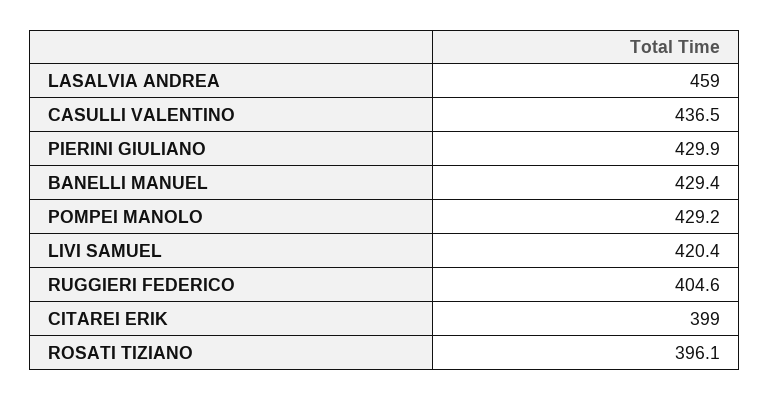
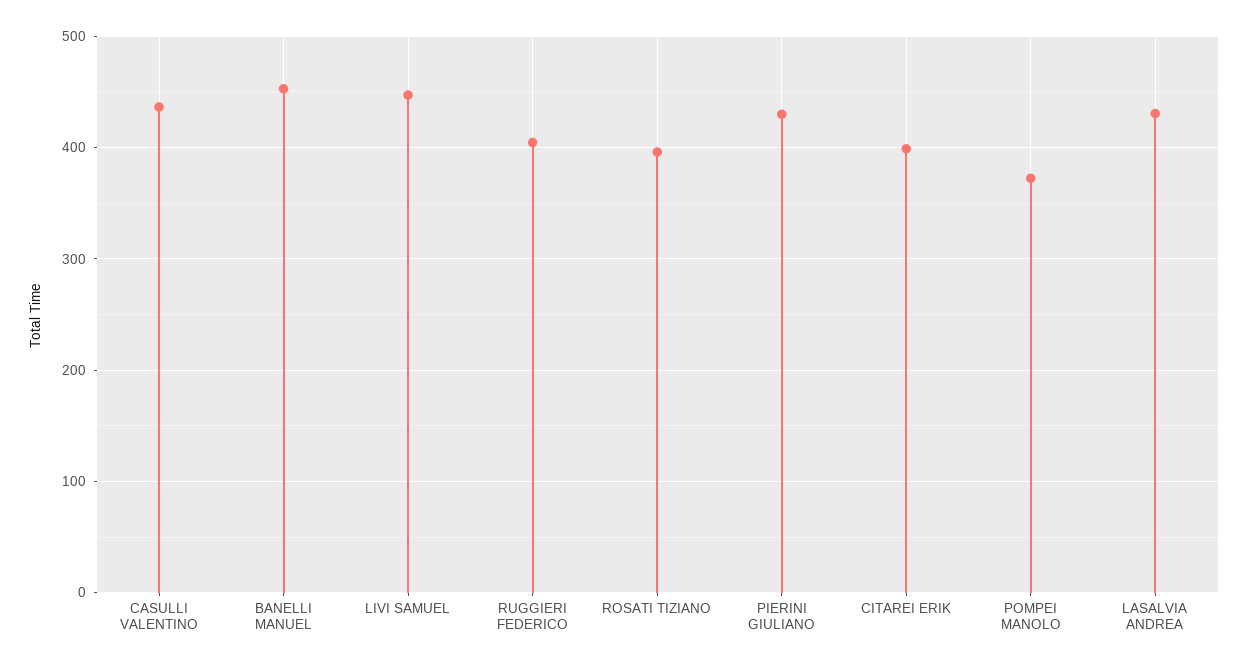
LASALVIA ANDREA: 459 -> 430
BANELLI MANUEL: 429.4 -> 450
POMPEI MANOLO: 429.2 -> 370
LIVI SAMUEL: 420.4 -> 450

